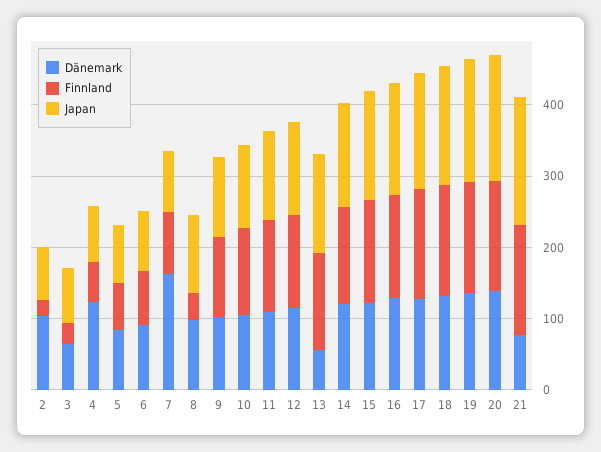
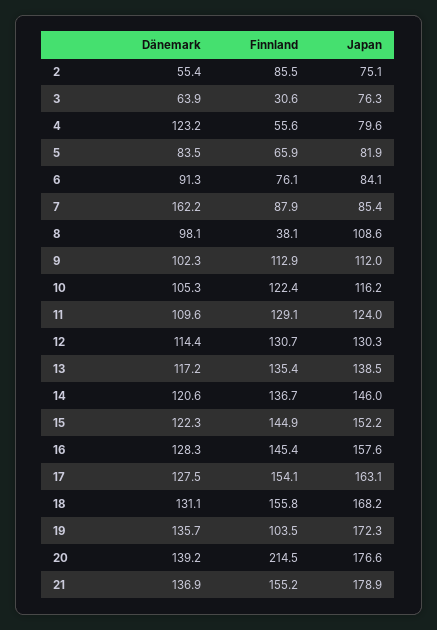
Dänemark, 2: 100 -> 55.4
Finnland, 2: 20 -> 85.5
Dänemark, 13: 60 -> 117.2
Finnland, 19: 160 -> 103.5
Finnland, 20: 160 -> 214.5
Dänemark, 21: 80 -> 136.9

